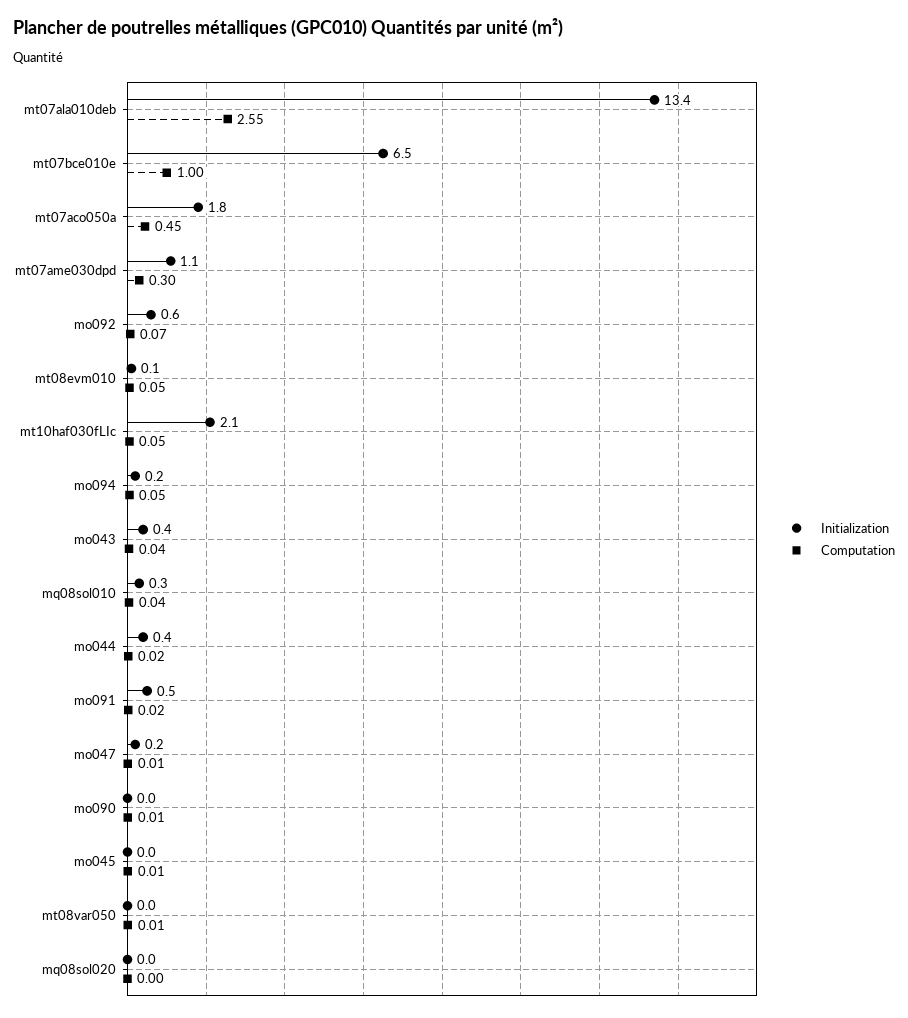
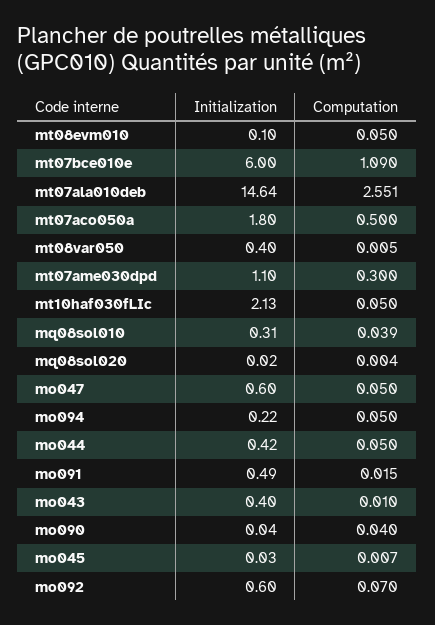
Initialization, mt07ala010deb: 13.4 -> 14.64
Initialization, mt07bce010e: 6.5 -> 6
Computation, mt07bce010e: 1 -> 1.09
Computation, mt07aco050a: 0.45 -> 0.5
Computation, mo043: 0.04 -> 0.01
Computation, mo044: 0.02 -> 0.05
Initialization, mo047: 0.2 -> 0.6
Computation, mo047: 0.01 -> 0.05
Computation, mo090: 0.01 -> 0.04
Initialization, mt08var050: 0 -> 0.4

